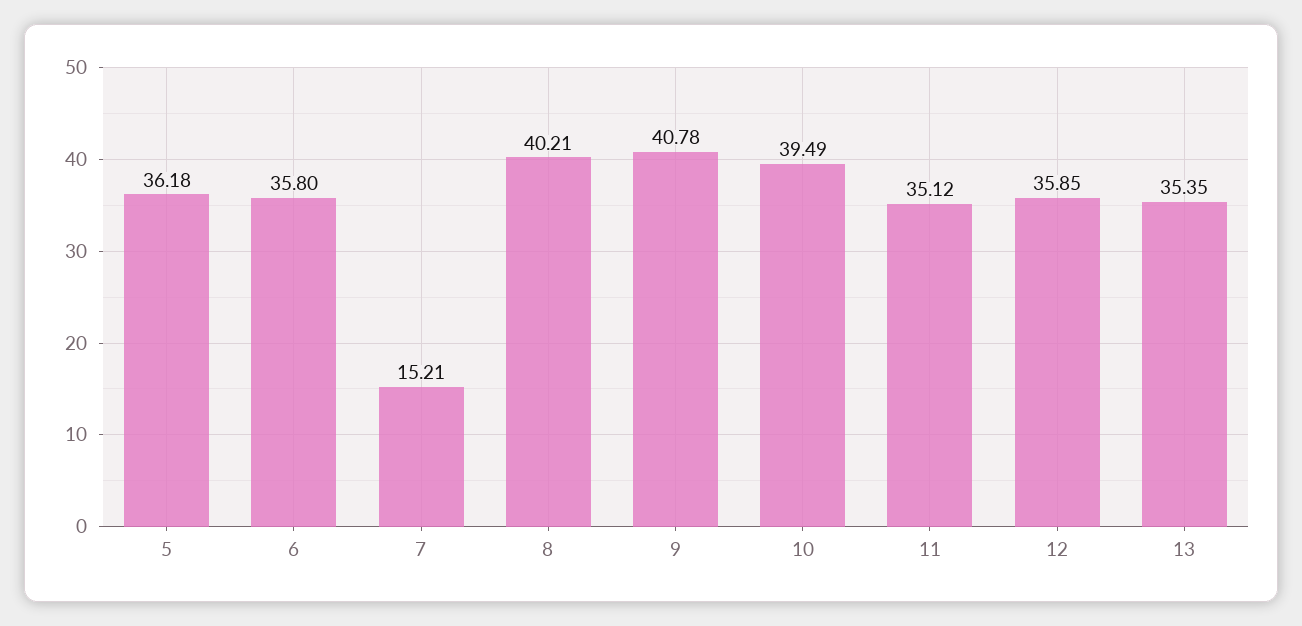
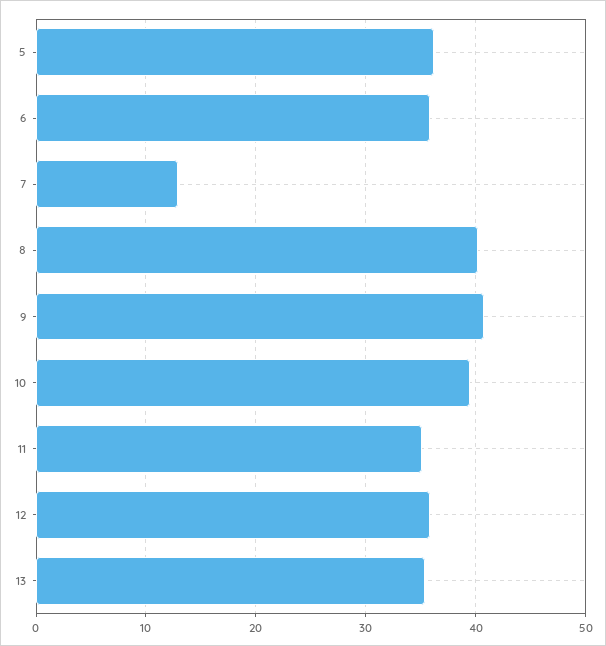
7: 15.21 -> 13

